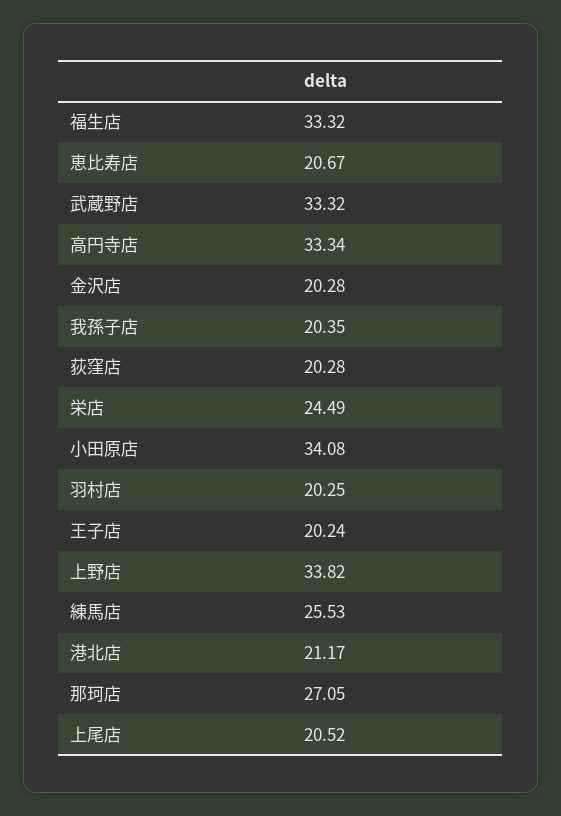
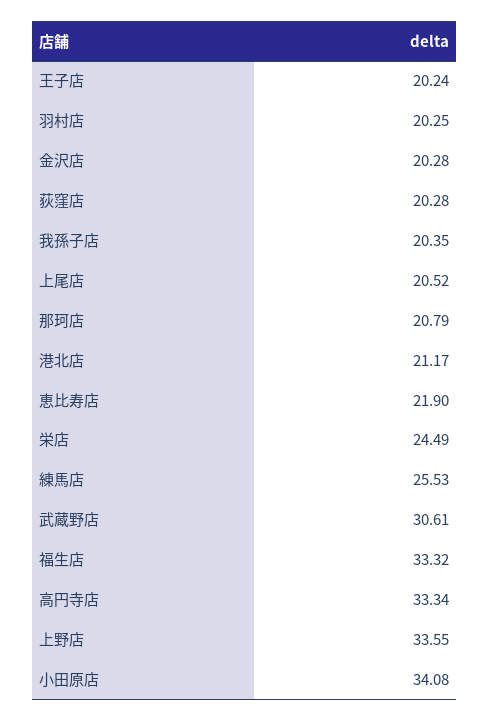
恵比寿店: 20.67 -> 21.9
武蔵野店: 33.32 -> 30.61
上野店: 33.82 -> 33.55
那珂店: 27.05 -> 20.79

